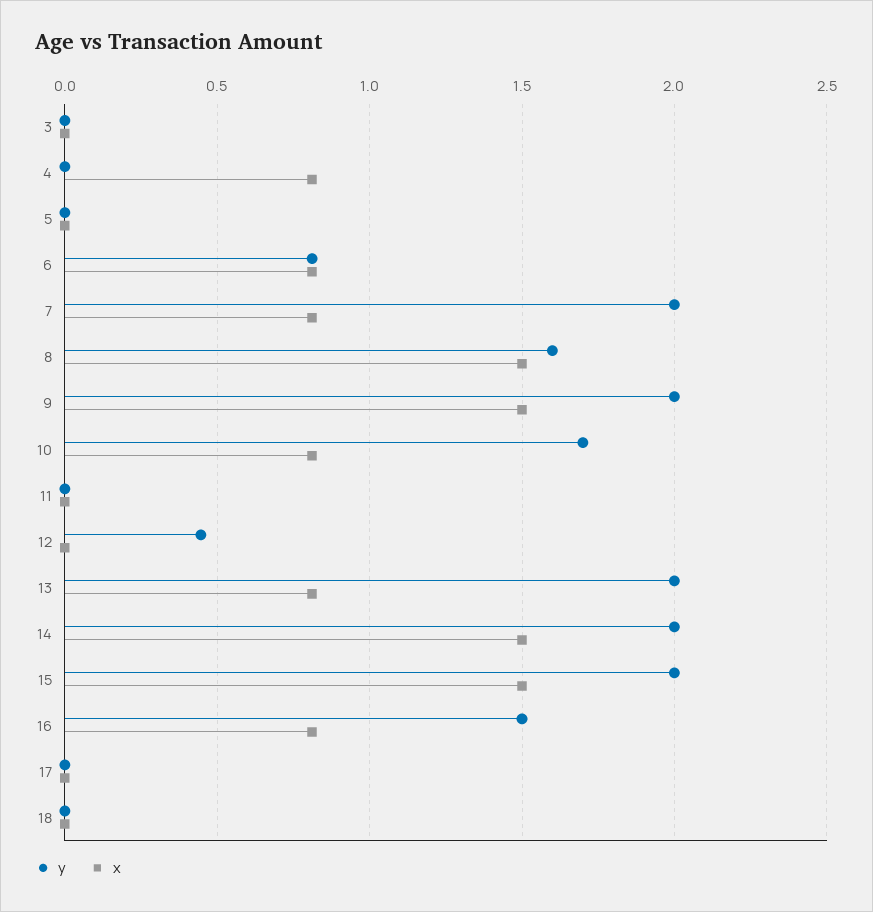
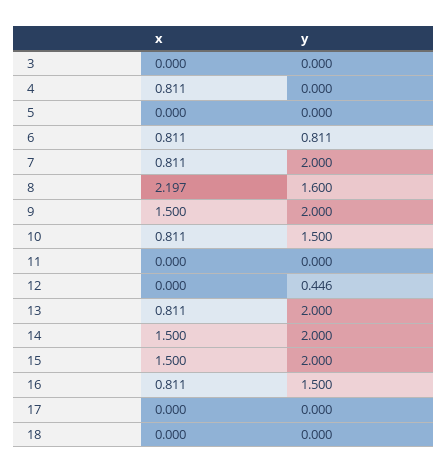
x, 8: 1.5 -> 2.197
y, 10: 1.7 -> 1.5

